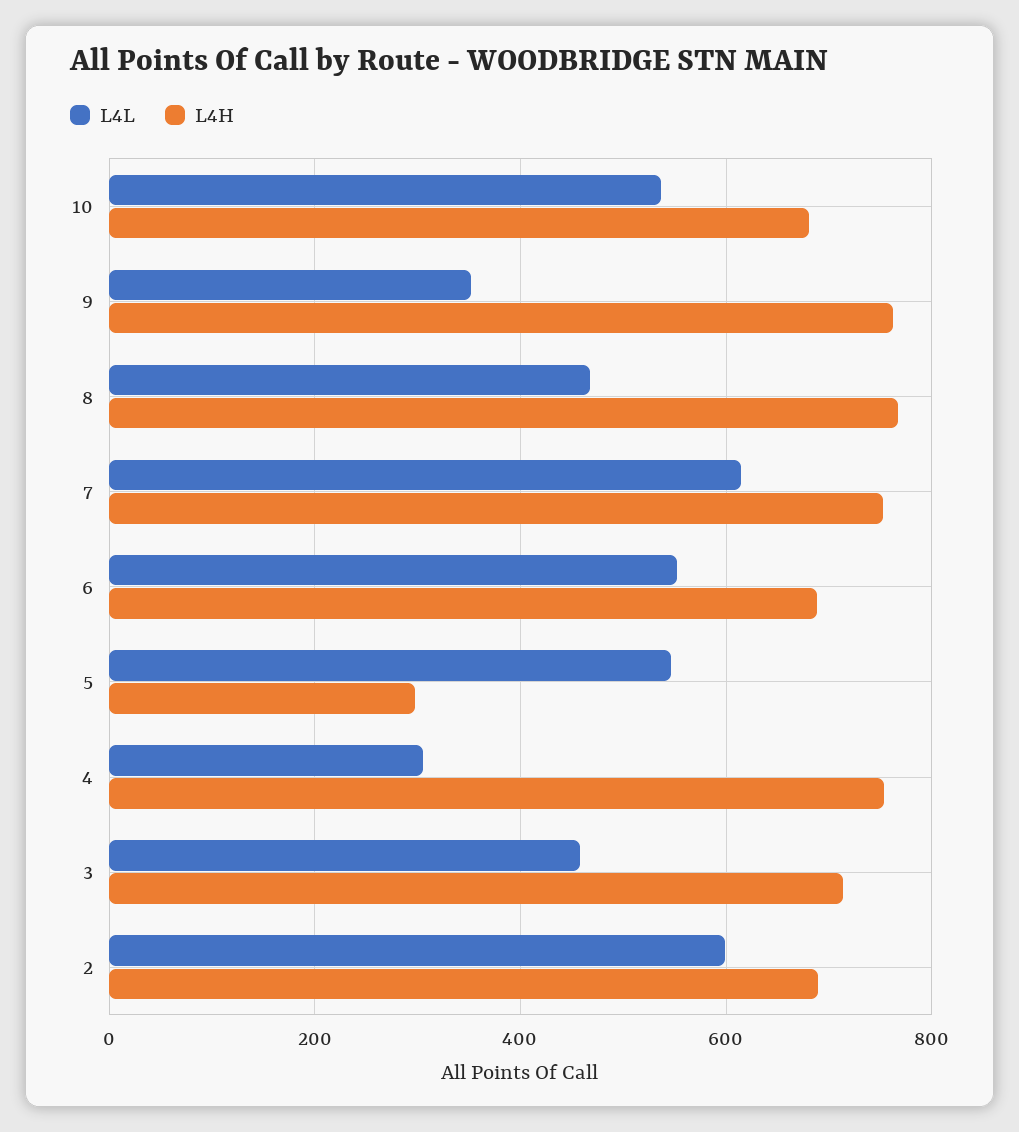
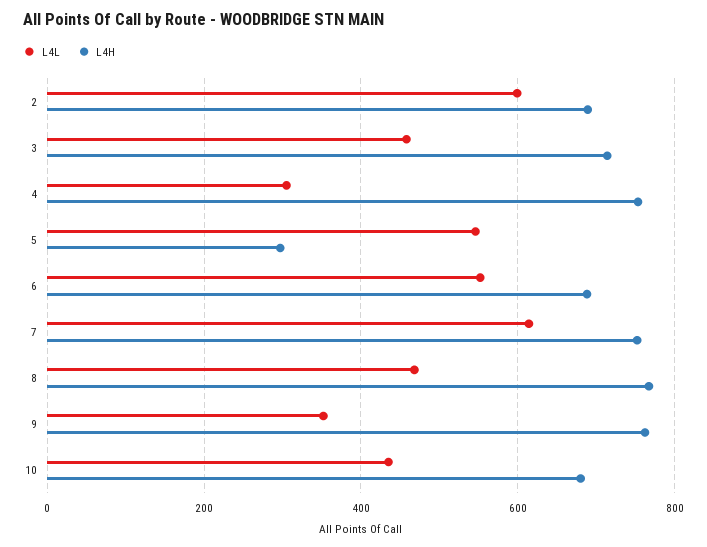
L4L, 10: 540 -> 440

